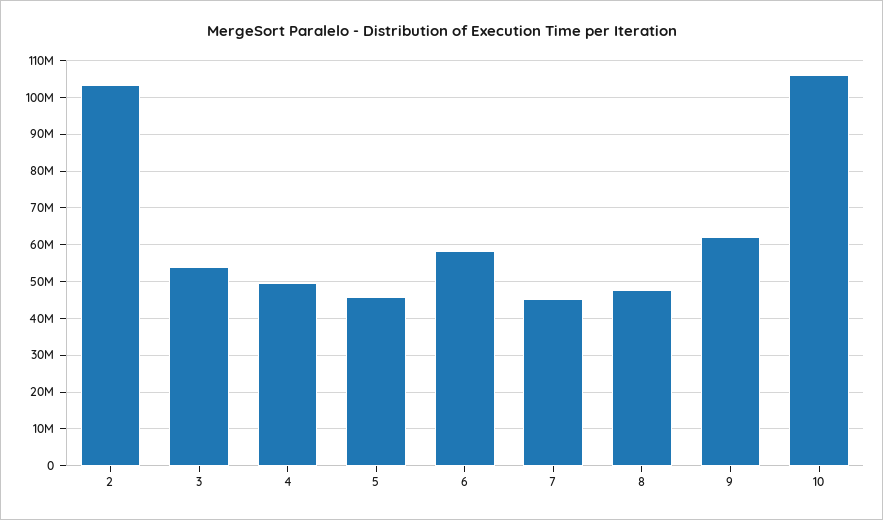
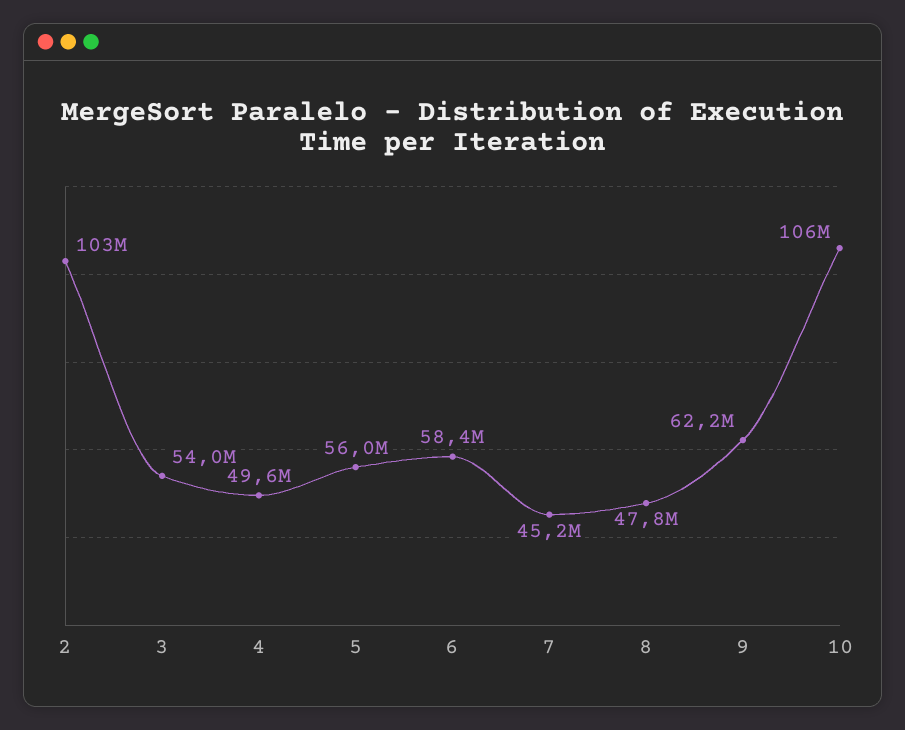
5: 46000000 -> 56000000

